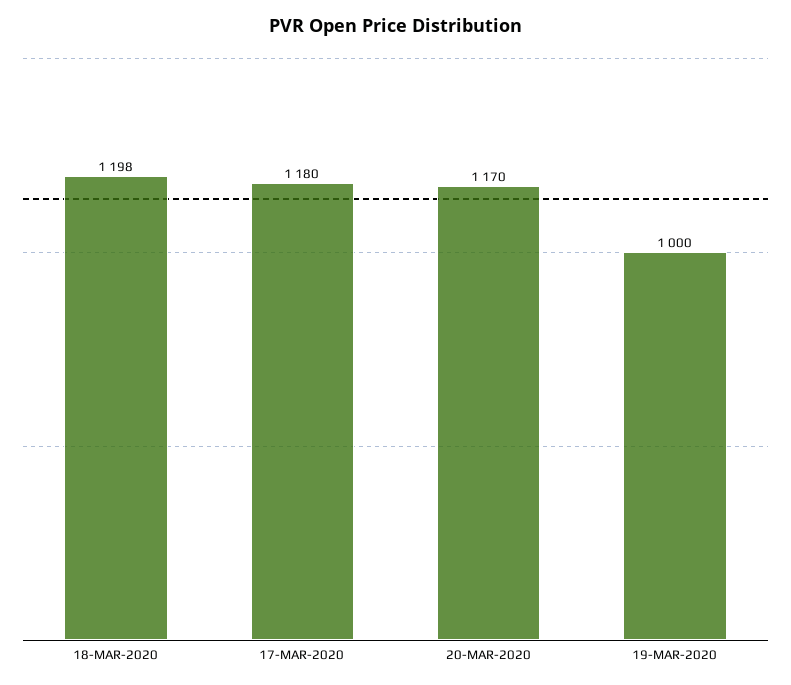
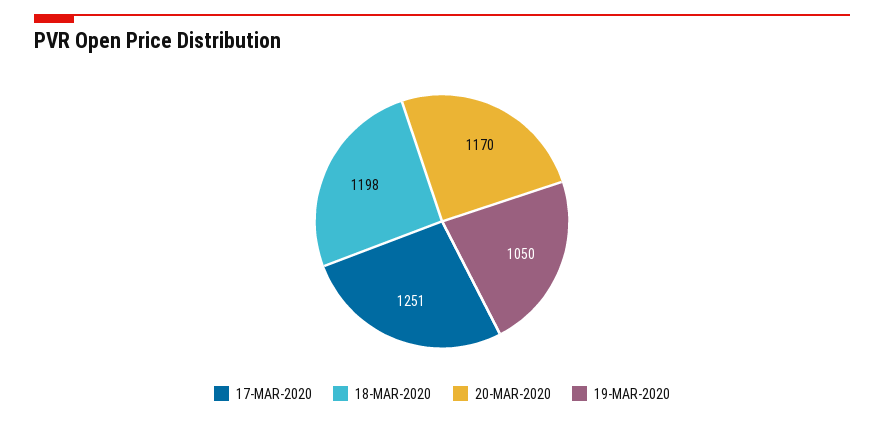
17-MAR-2020: 1180 -> 1251
19-MAR-2020: 1000 -> 1050

